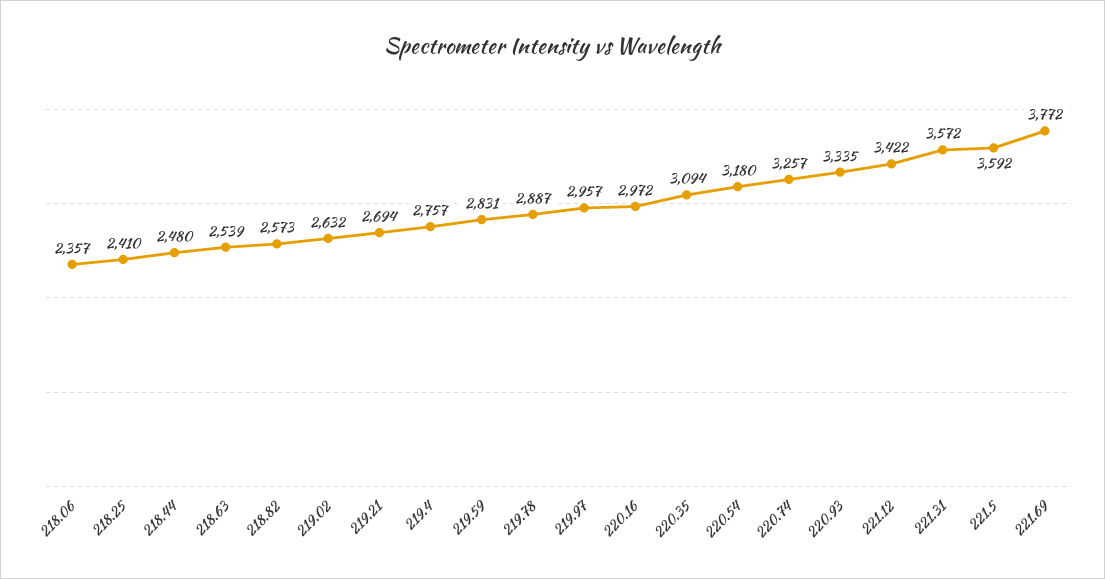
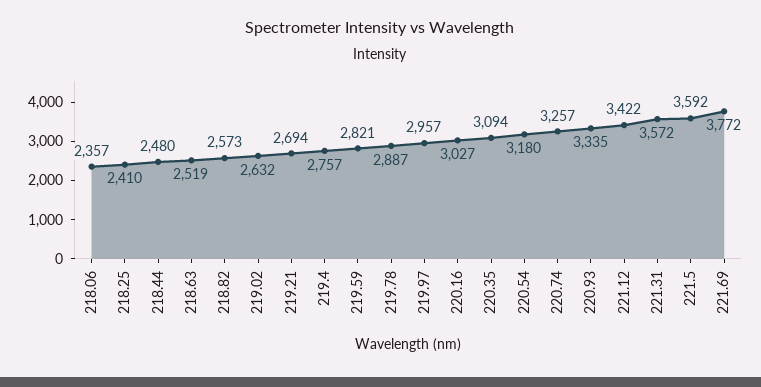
218.63: 2539 -> 2519
219.59: 2831 -> 2821
220.16: 2972 -> 3027

